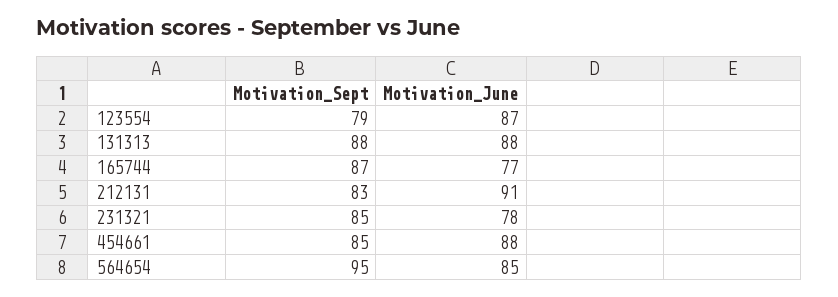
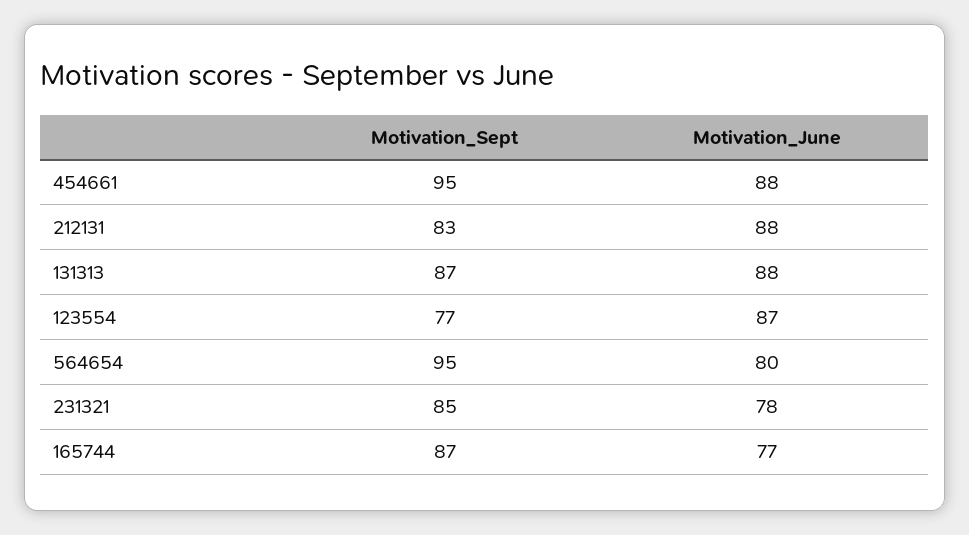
Motivation_Sept, 123554: 79 -> 77
Motivation_Sept, 131313: 88 -> 87
Motivation_June, 212131: 91 -> 88
Motivation_Sept, 454661: 85 -> 95
Motivation_June, 564654: 85 -> 80

